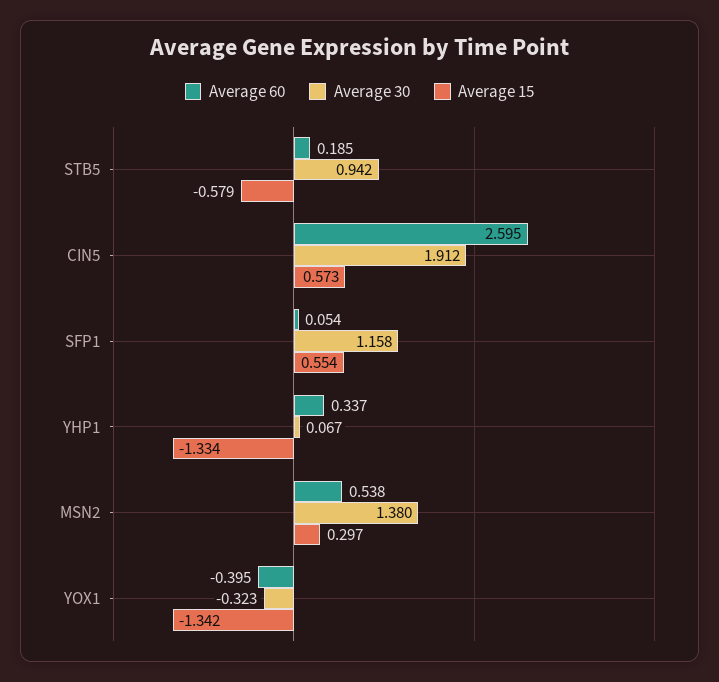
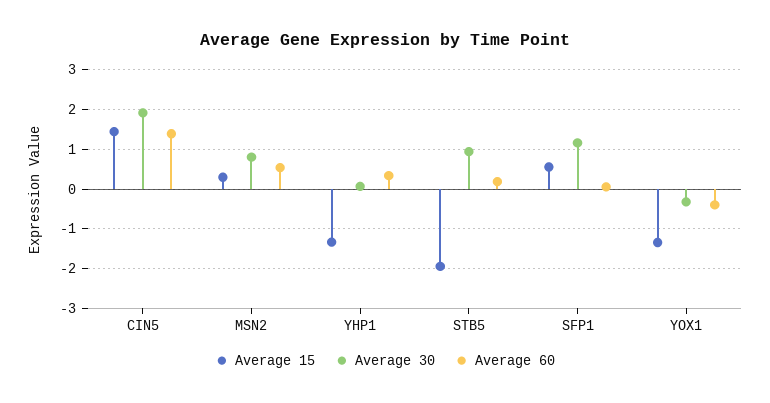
Average 15, STB5: -0.579 -> -2
Average 60, CIN5: 2.595 -> 1.4
Average 15, CIN5: 0.573 -> 1.4
Average 30, MSN2: 1.38 -> 0.8

